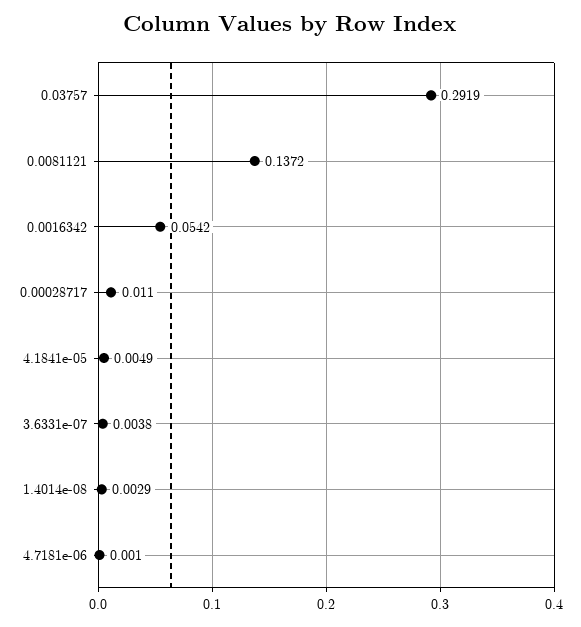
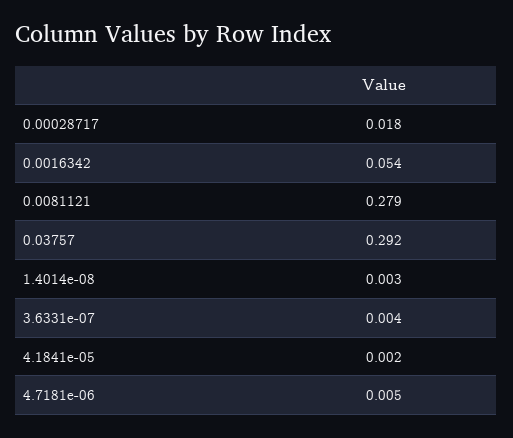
0.0081121: 0.1372 -> 0.279
0.00028717: 0.011 -> 0.018
4.1841e-05: 0.0049 -> 0.002
4.7181e-06: 0.001 -> 0.005

